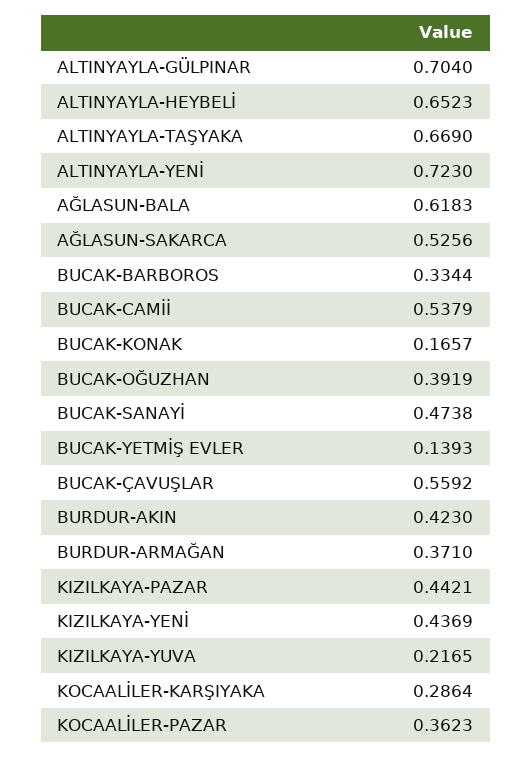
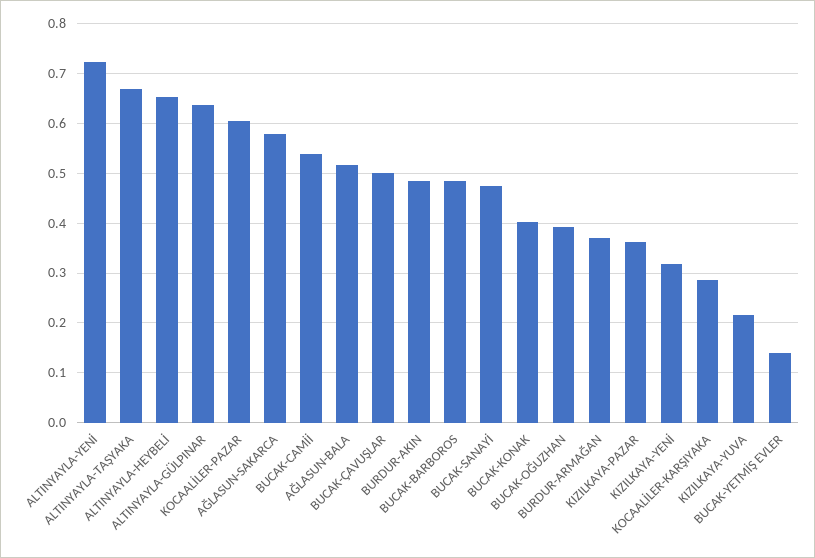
ALTINYAYLA-GÜLPINAR: 0.704 -> 0.64
AĞLASUN-BALA: 0.6183 -> 0.52
AĞLASUN-SAKARCA: 0.5256 -> 0.58
BUCAK-BARBOROS: 0.3344 -> 0.48
BUCAK-KONAK: 0.1657 -> 0.4
BUCAK-ÇAVUŞLAR: 0.5592 -> 0.5
BURDUR-AKIN: 0.423 -> 0.48
KIZILKAYA-PAZAR: 0.4421 -> 0.36
KIZILKAYA-YENİ: 0.4369 -> 0.32
KOCAALİLER-PAZAR: 0.3623 -> 0.6

